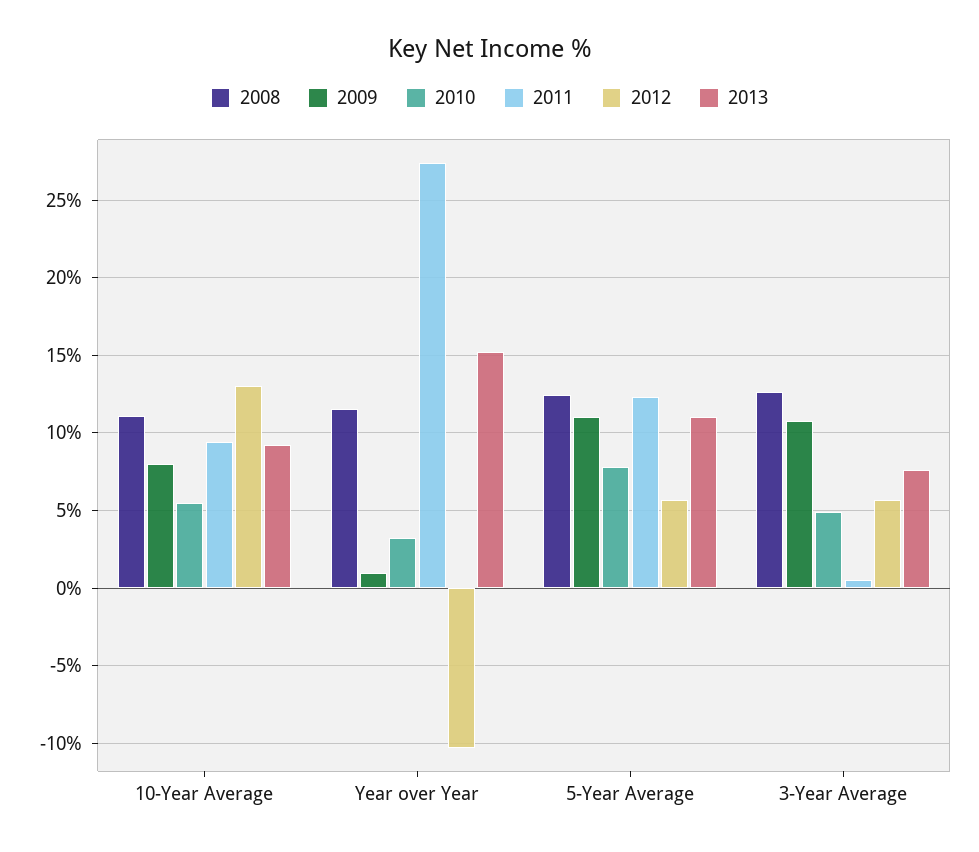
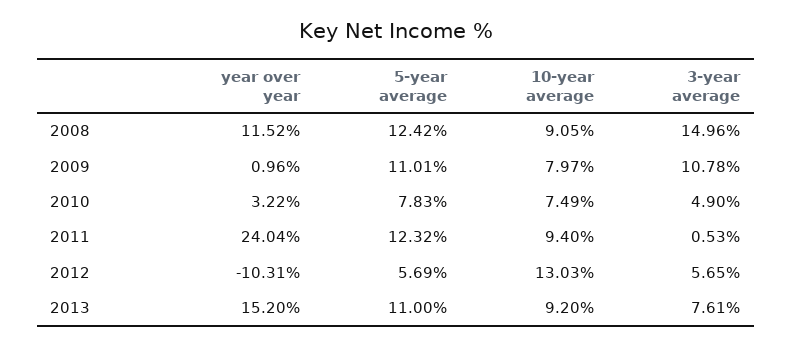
2008, 10-Year Average: 11 -> 9.05
2010, 10-Year Average: 5.5 -> 7.49
2011, Year over Year: 27.5 -> 24.04
2008, 3-Year Average: 12.5 -> 14.96

